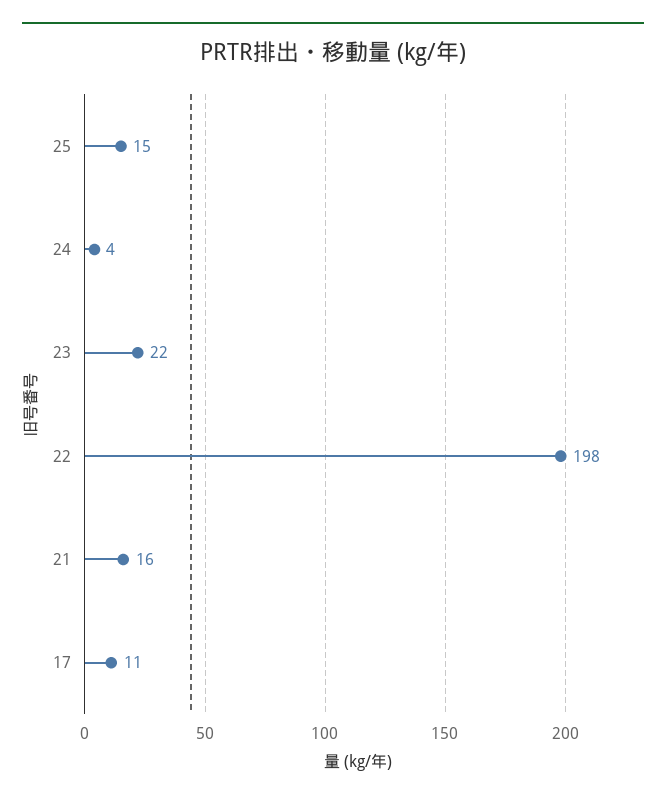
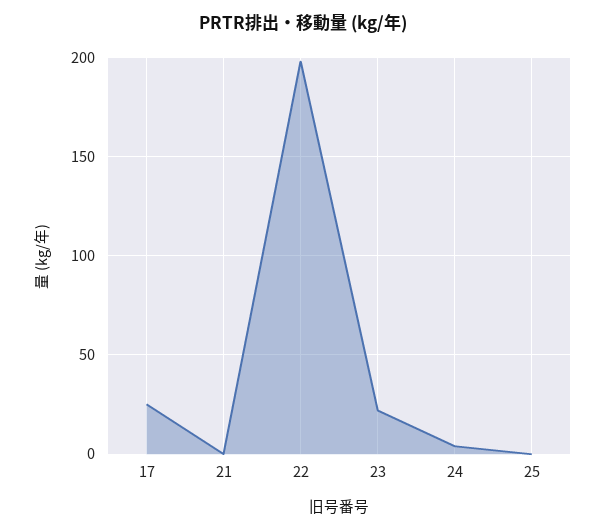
25: 15 -> 0
21: 16 -> 0
17: 11 -> 25

